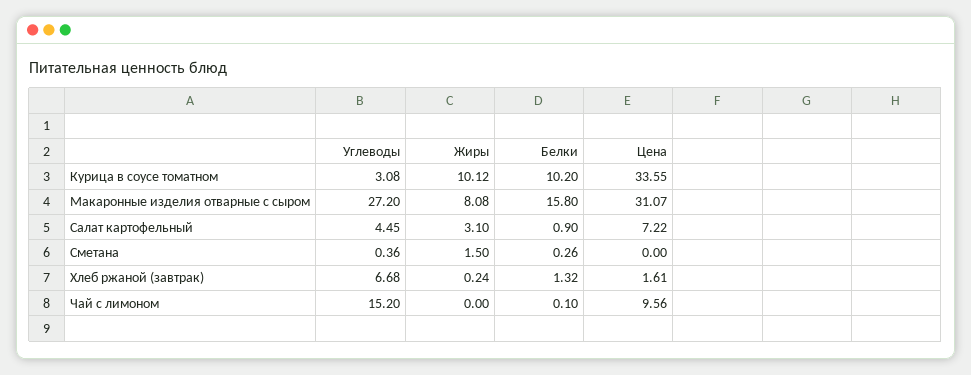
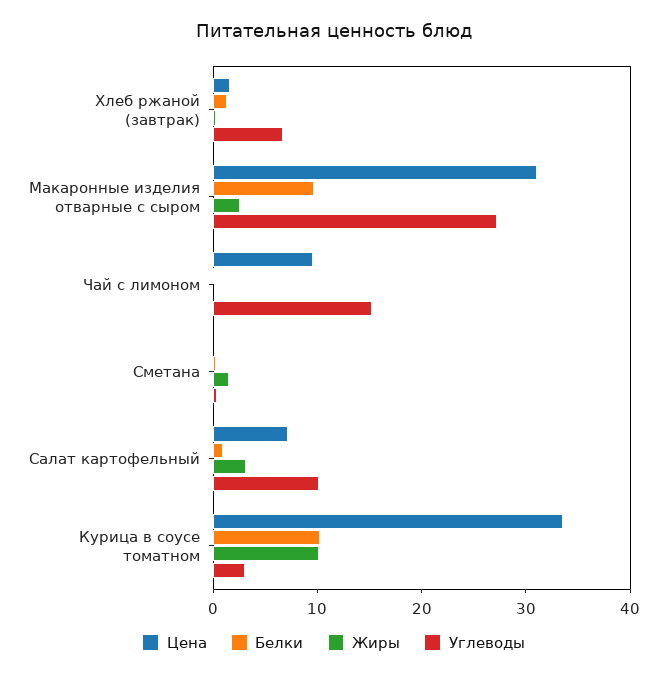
Жиры, Макаронные изделия отварные с сыром: 8.08 -> 2
Белки, Макаронные изделия отварные с сыром: 15.8 -> 10
Углеводы, Салат картофельный: 4.45 -> 10

